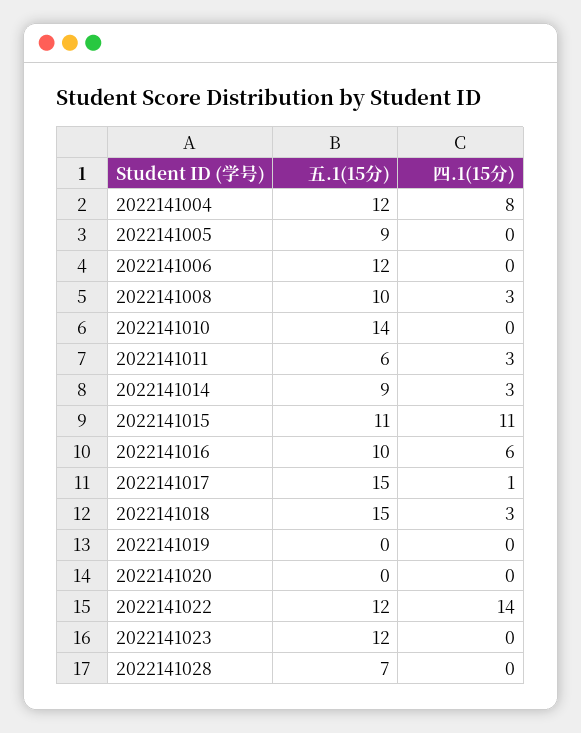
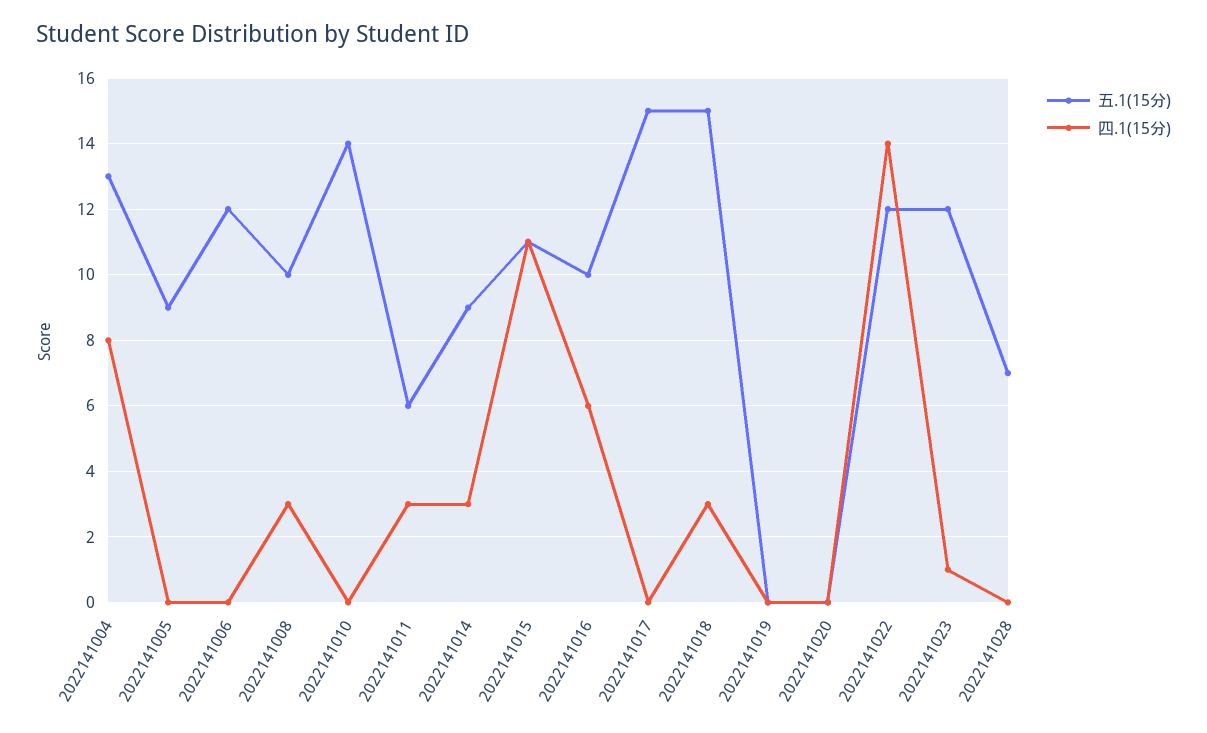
五.1(15分), 2022141004: 12 -> 13
四.1(15分), 2022141017: 1 -> 0
四.1(15分), 2022141023: 0 -> 1

